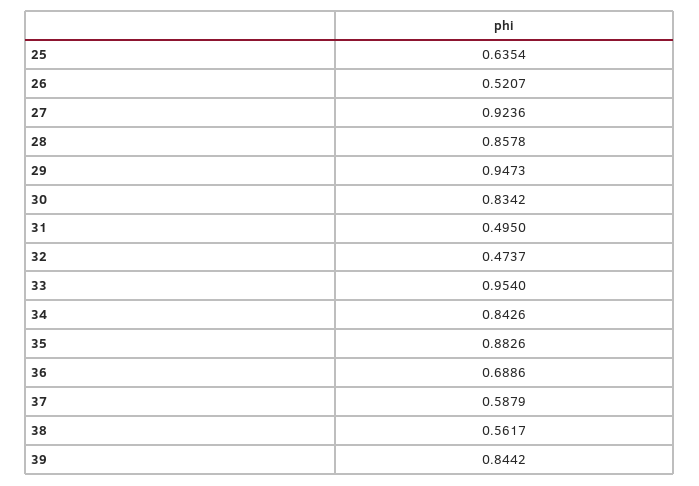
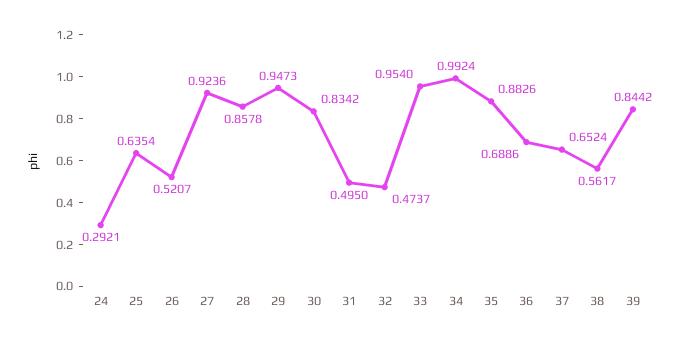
34: 0.8426 -> 0.9924
37: 0.5879 -> 0.6524
24: none -> 0.2921

